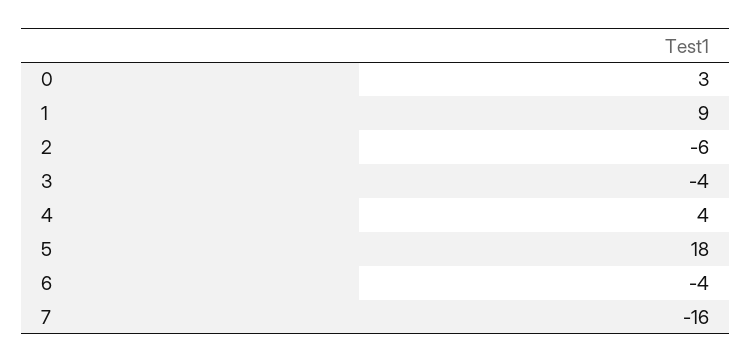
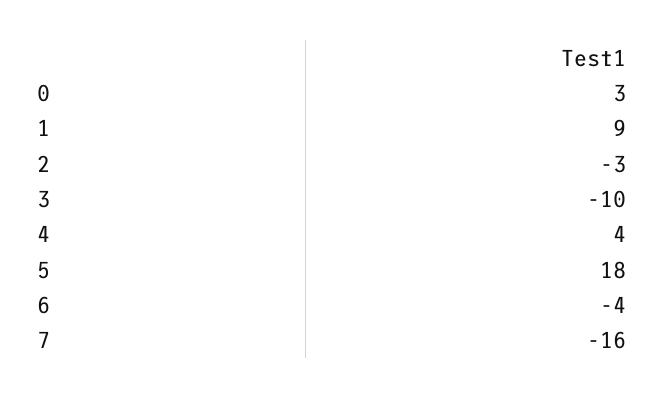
2: -6 -> -3
3: -4 -> -10

